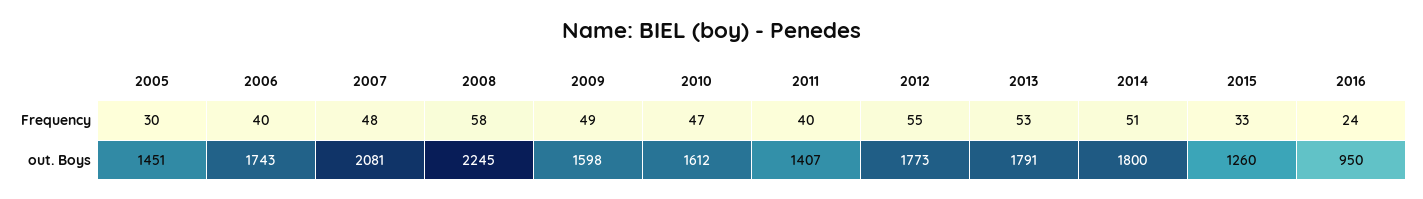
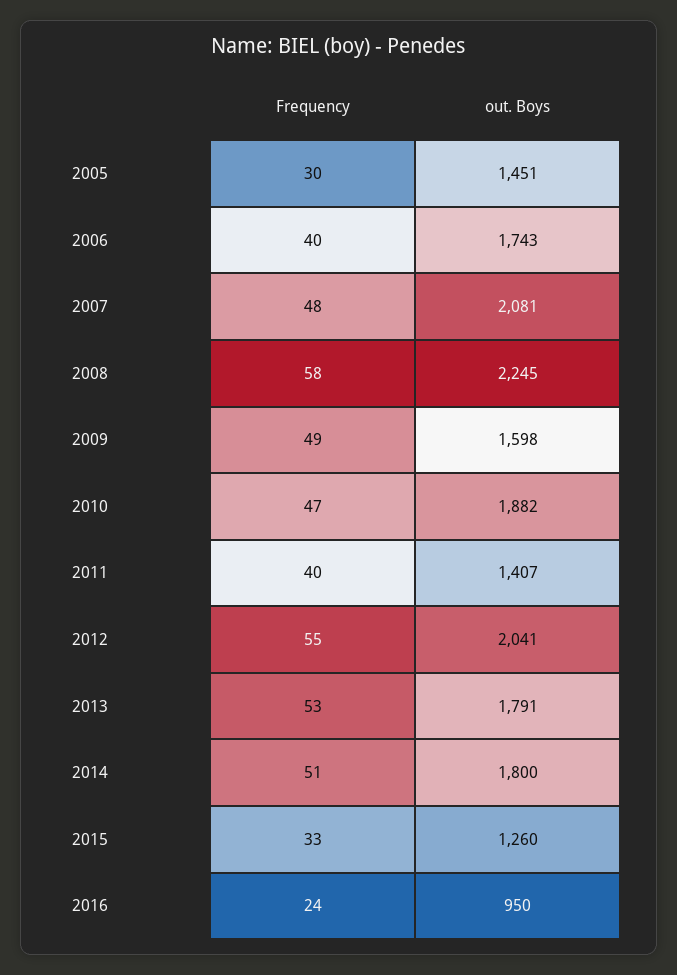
2010, out. Boys: 1612 -> 1882
2012, out. Boys: 1773 -> 2041

